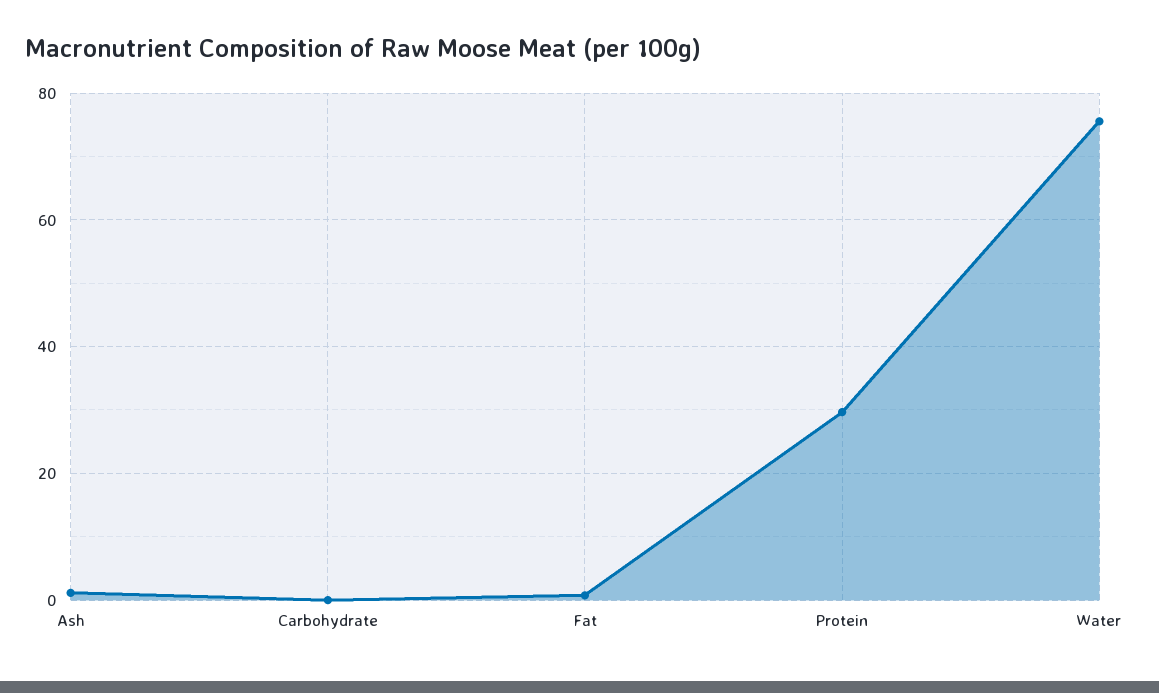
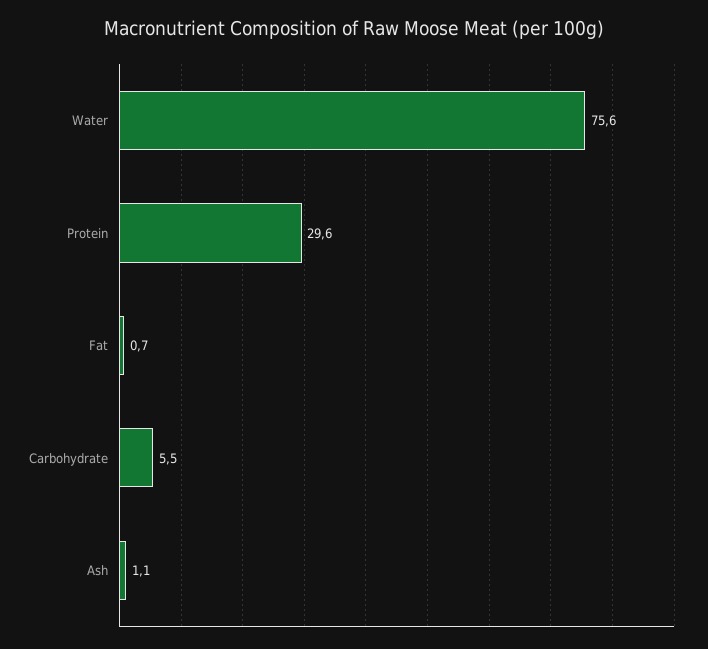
Carbohydrate: 0 -> 5.5

